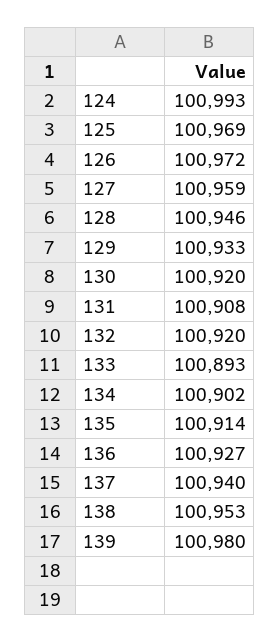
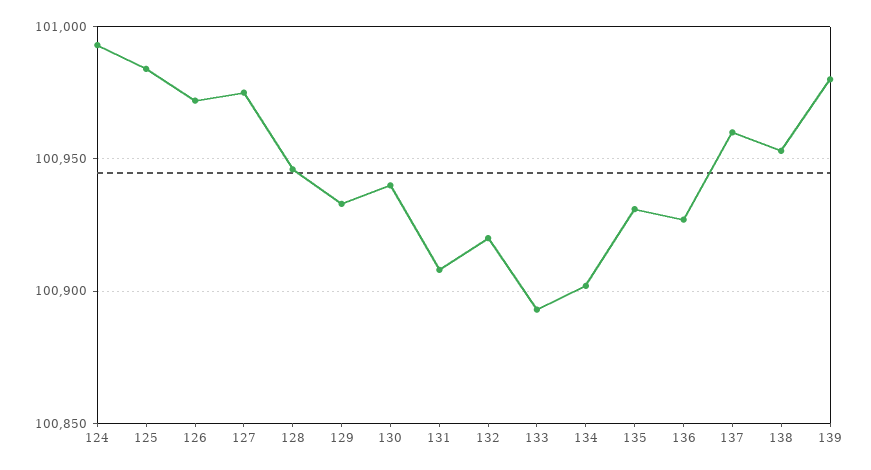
125: 100969 -> 100985
127: 100959 -> 100975
130: 100920 -> 100940
135: 100914 -> 100930
137: 100940 -> 100960

